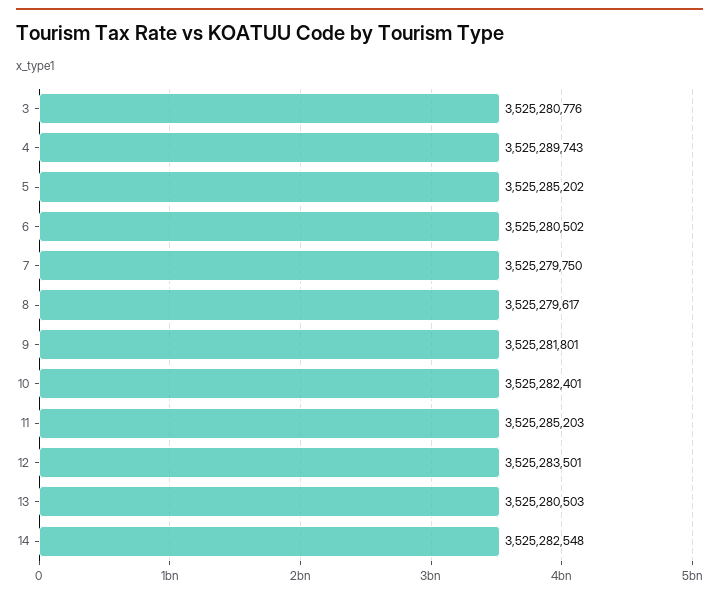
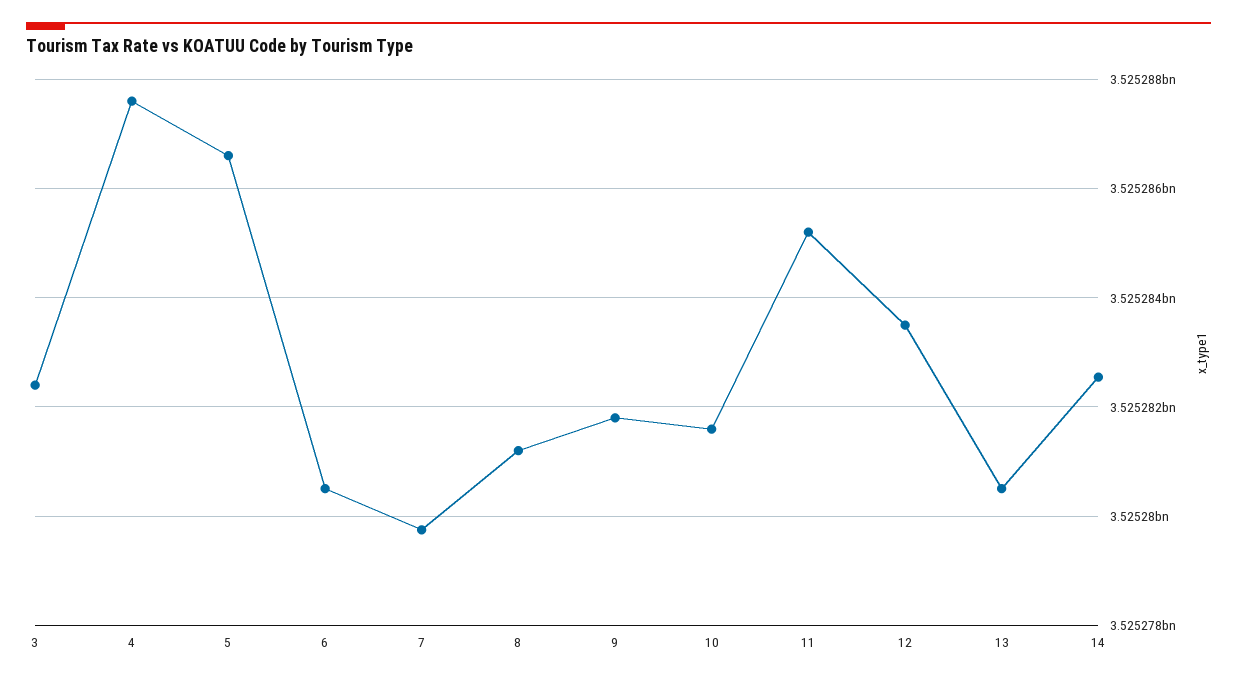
3: 3525280776 -> 3525282400
4: 3525289743 -> 3525287600
5: 3525285202 -> 3525286600
8: 3525279617 -> 3525281200
10: 3525282401 -> 3525281600

